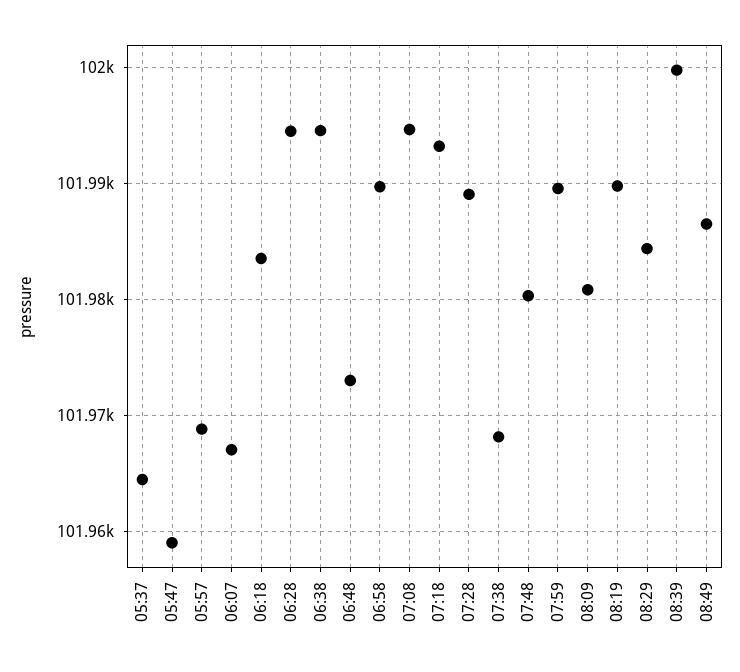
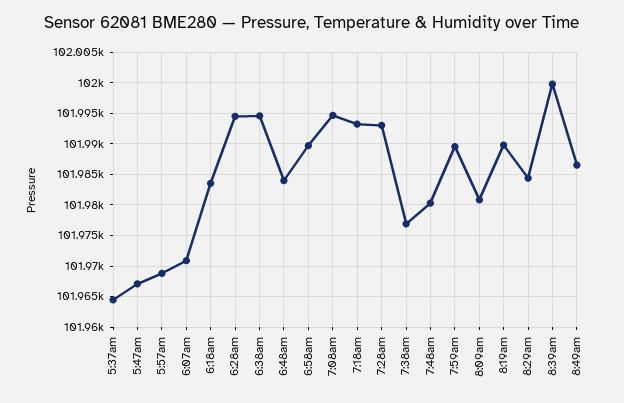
05:47: 101959 -> 101967
06:07: 101967 -> 101971
06:48: 101973 -> 101984
07:28: 101989 -> 101993
07:38: 101968 -> 101977

